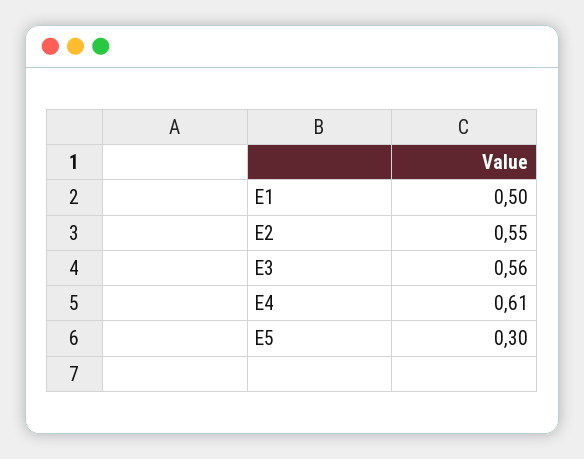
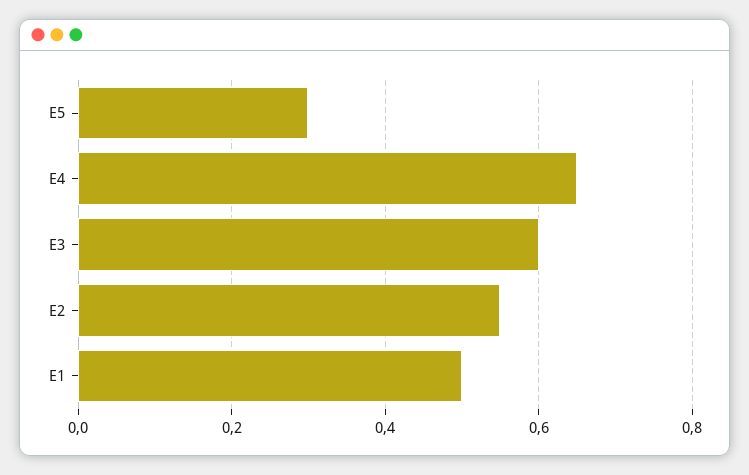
E3: 0.56 -> 0.6
E4: 0.61 -> 0.65

